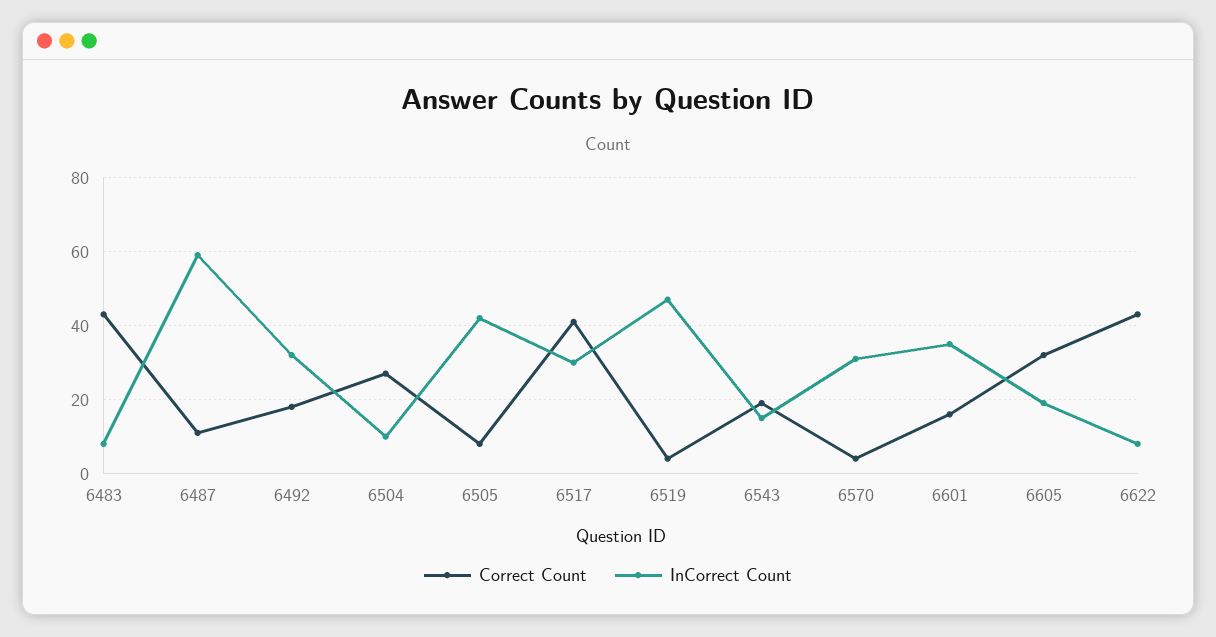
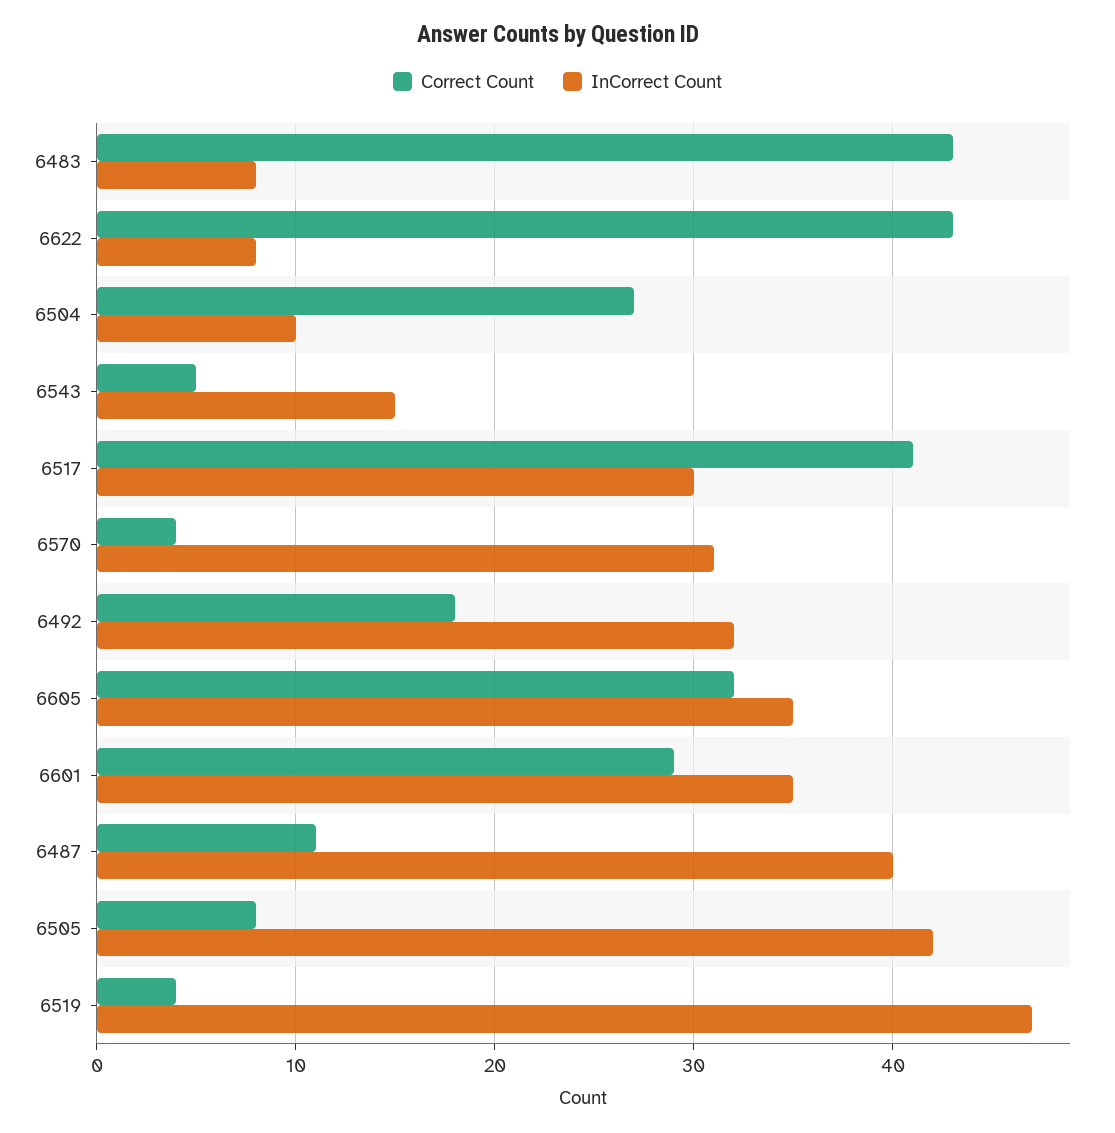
InCorrect Count, 6487: 60 -> 40
Correct Count, 6543: 20 -> 5
Correct Count, 6601: 15 -> 29
InCorrect Count, 6605: 20 -> 35

